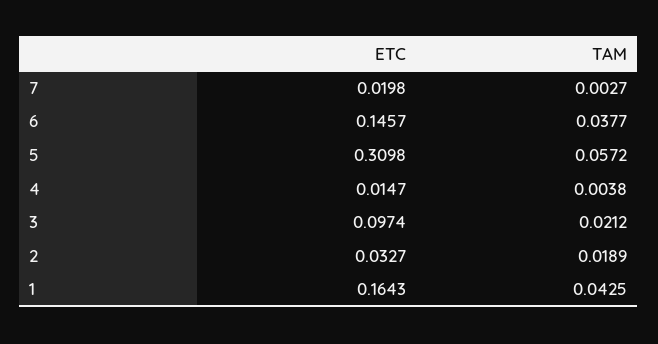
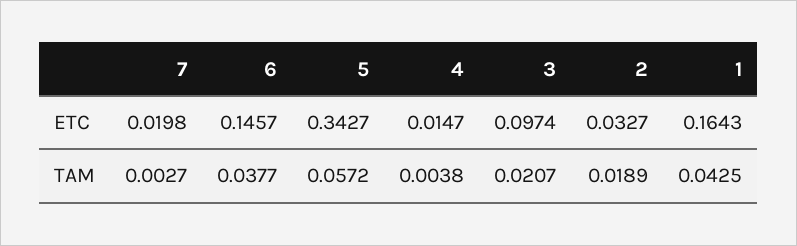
ETC, 5: 0.3098 -> 0.3427
TAM, 3: 0.0212 -> 0.0207

